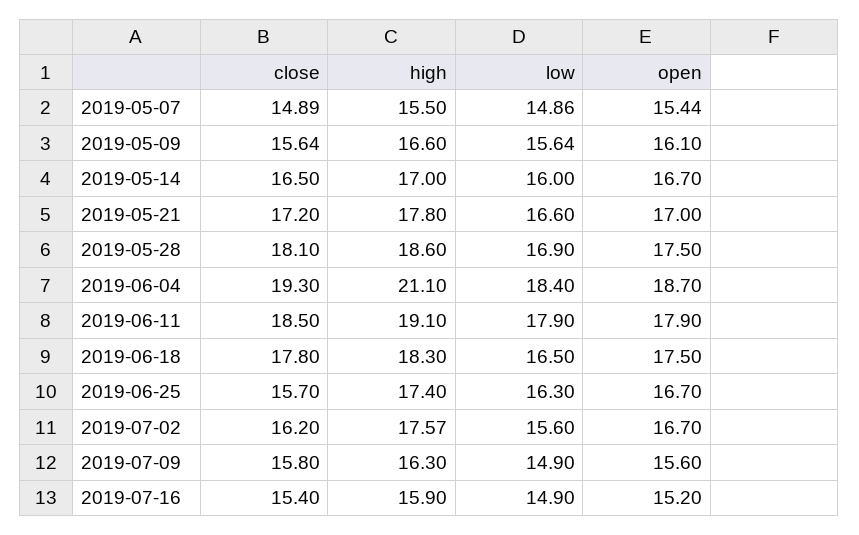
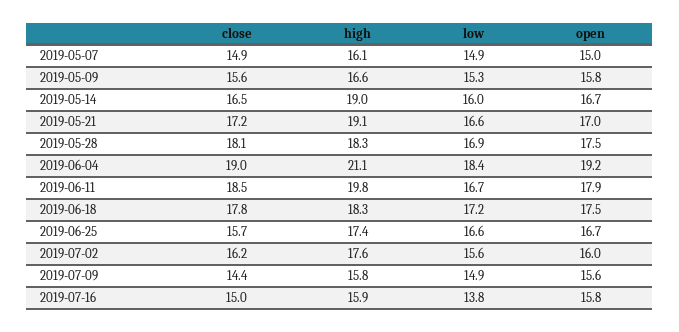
high, 2019-05-07: 15.5 -> 16.1
open, 2019-05-07: 15.44 -> 15
low, 2019-05-09: 15.64 -> 15.3
open, 2019-05-09: 16.1 -> 15.8
high, 2019-05-14: 17 -> 19
high, 2019-05-21: 17.8 -> 19.1
high, 2019-05-28: 18.6 -> 18.3
close, 2019-06-04: 19.3 -> 19
open, 2019-06-04: 18.7 -> 19.2
high, 2019-06-11: 19.1 -> 19.8
low, 2019-06-11: 17.9 -> 16.7
low, 2019-06-18: 16.5 -> 17.2
low, 2019-06-25: 16.3 -> 16.6
open, 2019-07-02: 16.7 -> 16
close, 2019-07-09: 15.8 -> 14.4
high, 2019-07-09: 16.3 -> 15.8
close, 2019-07-16: 15.4 -> 15
low, 2019-07-16: 14.9 -> 13.8
open, 2019-07-16: 15.2 -> 15.8

